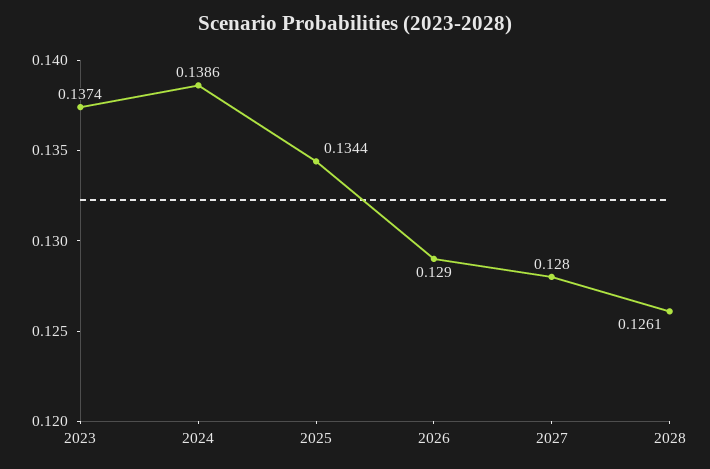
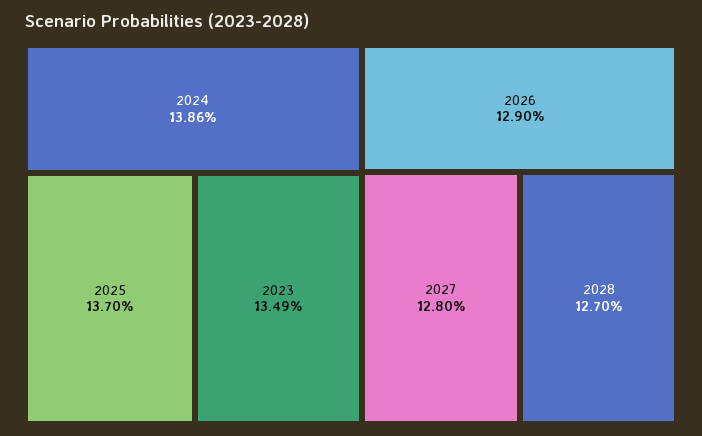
2023: 0.1374 -> 0.1349
2025: 0.1344 -> 0.137
2028: 0.1261 -> 0.127

